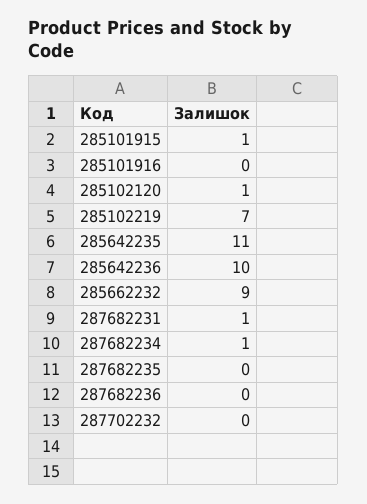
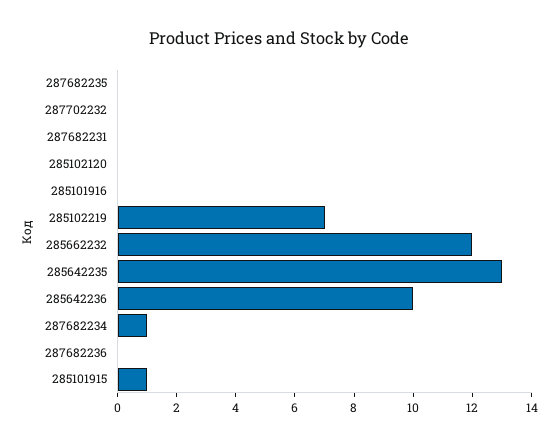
285102120: 1 -> 0
285642235: 11 -> 13
285662232: 9 -> 12
287682231: 1 -> 0

